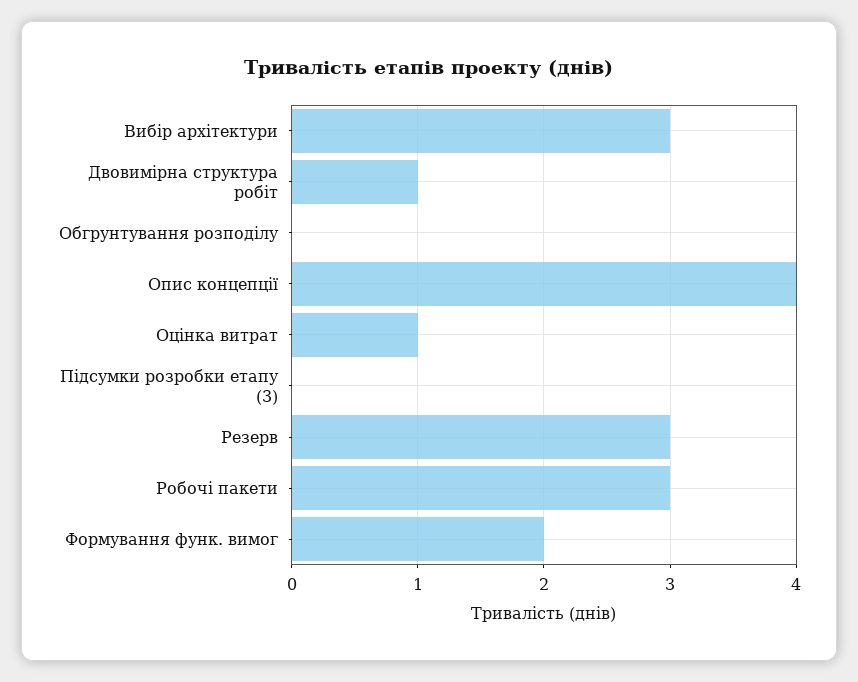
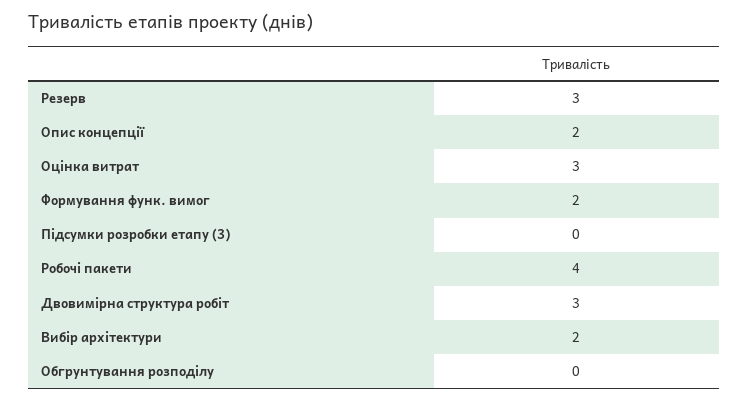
Вибір архітектури: 3 -> 2
Двовимірна структура робіт: 1 -> 3
Опис концепції: 4 -> 2
Оцінка витрат: 1 -> 3
Робочі пакети: 3 -> 4

